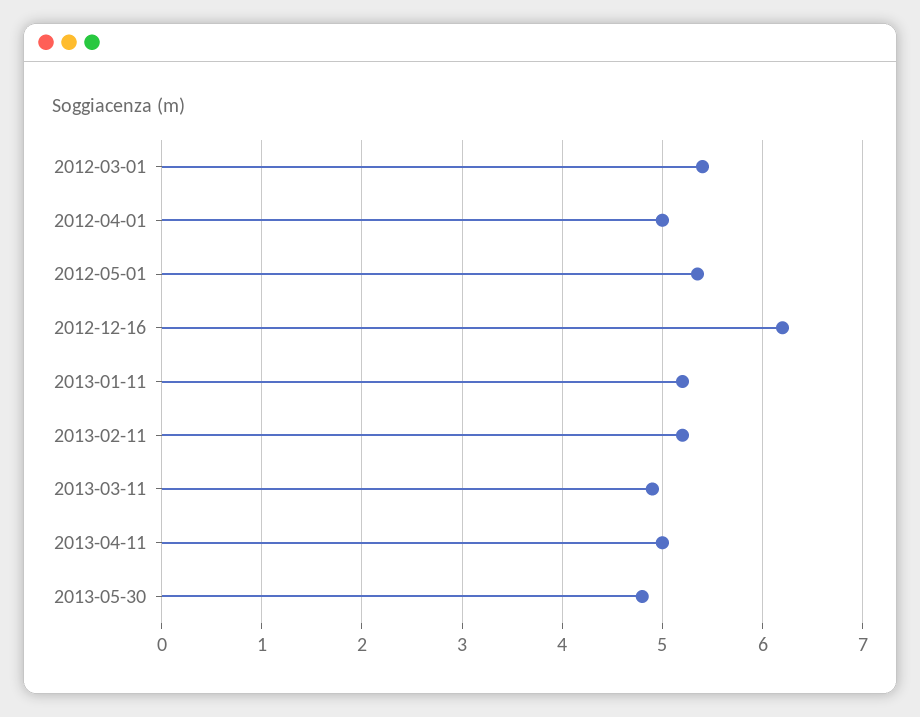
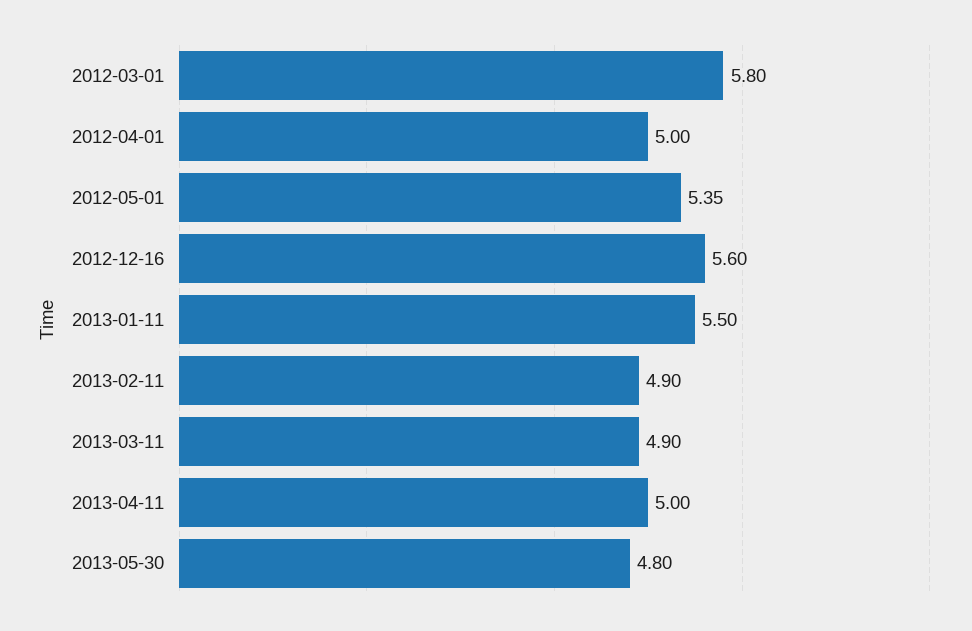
2012-03-01: 5.4 -> 5.8
2012-12-16: 6.2 -> 5.6
2013-01-11: 5.2 -> 5.5
2013-02-11: 5.2 -> 4.9

